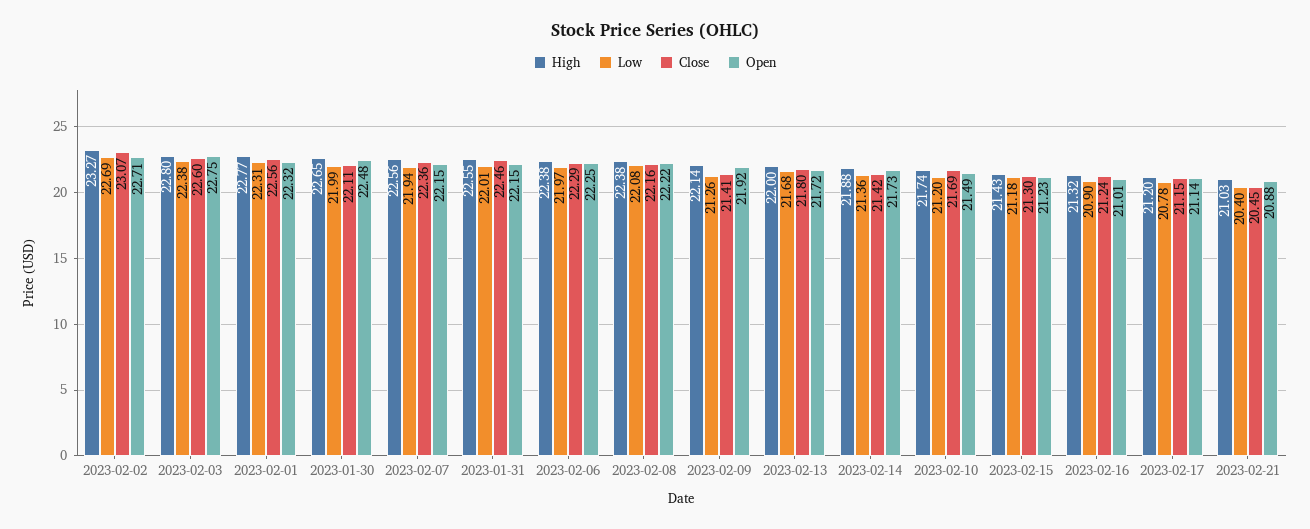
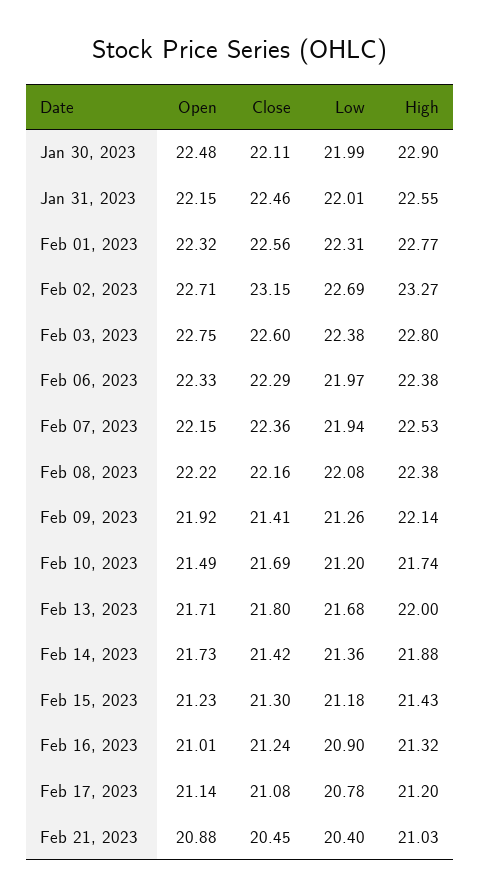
Close, 2023-02-02: 23.07 -> 23.15
High, 2023-01-30: 22.65 -> 22.9
High, 2023-02-07: 22.56 -> 22.53
Open, 2023-02-06: 22.25 -> 22.33
Open, 2023-02-13: 21.72 -> 21.71
Close, 2023-02-17: 21.15 -> 21.08

